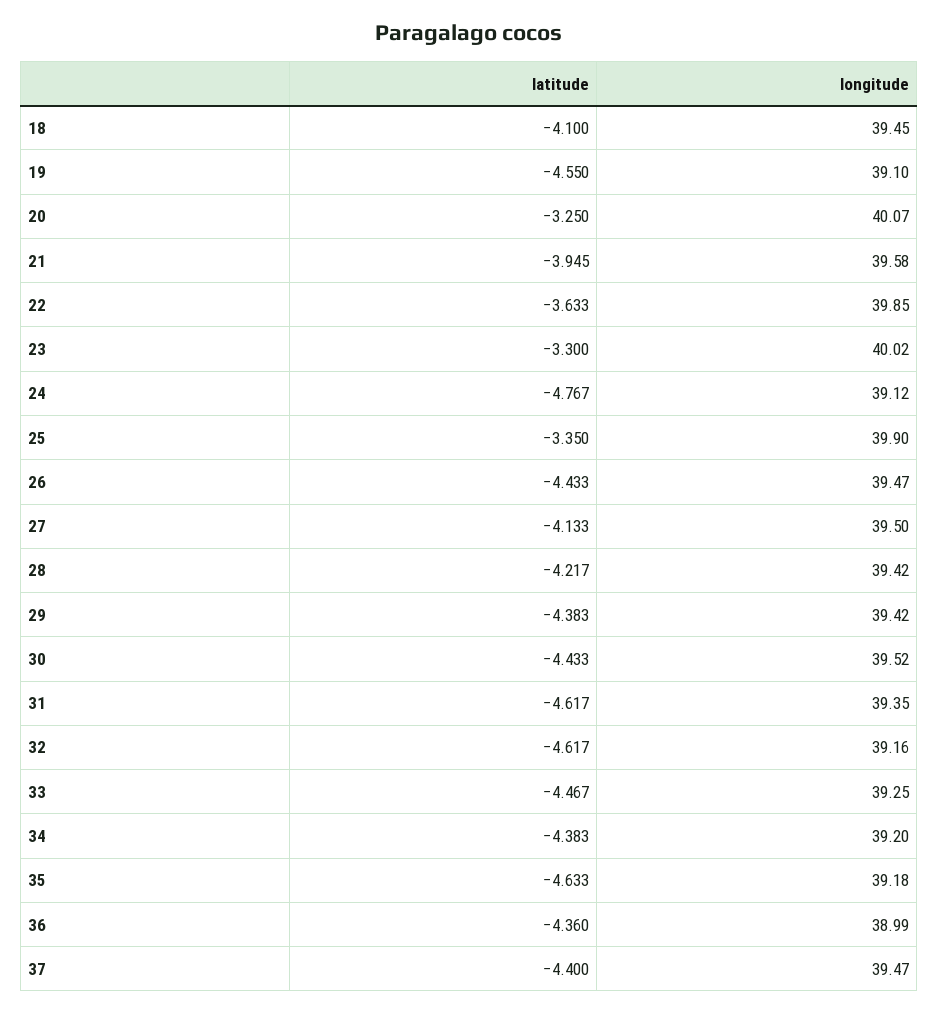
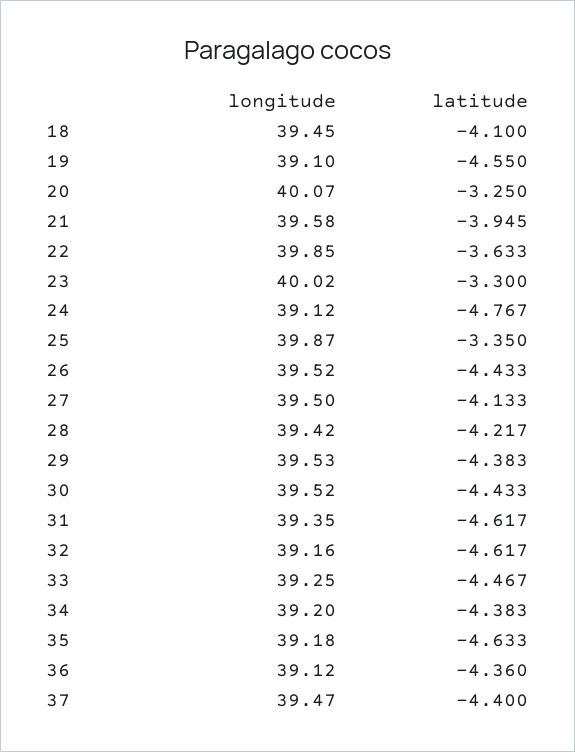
longitude, 25: 39.9 -> 39.87
longitude, 26: 39.47 -> 39.52
longitude, 29: 39.42 -> 39.53
longitude, 36: 38.99 -> 39.12

